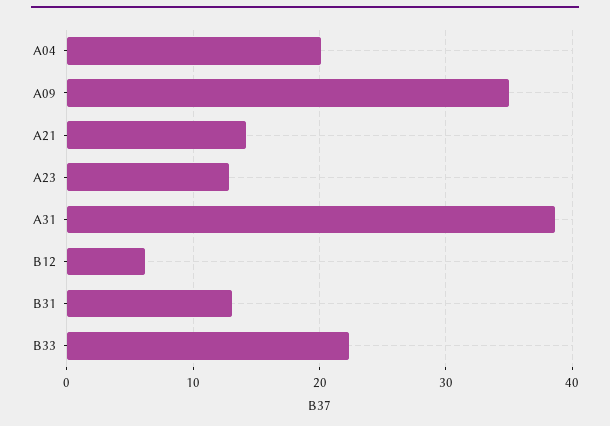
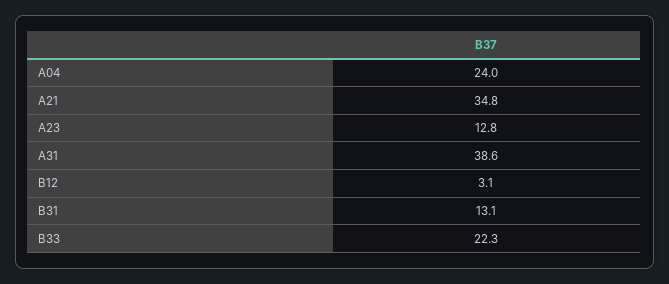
A04: 20 -> 24
A09: 35 -> none
A21: 14 -> 34.8
B12: 6 -> 3.1

